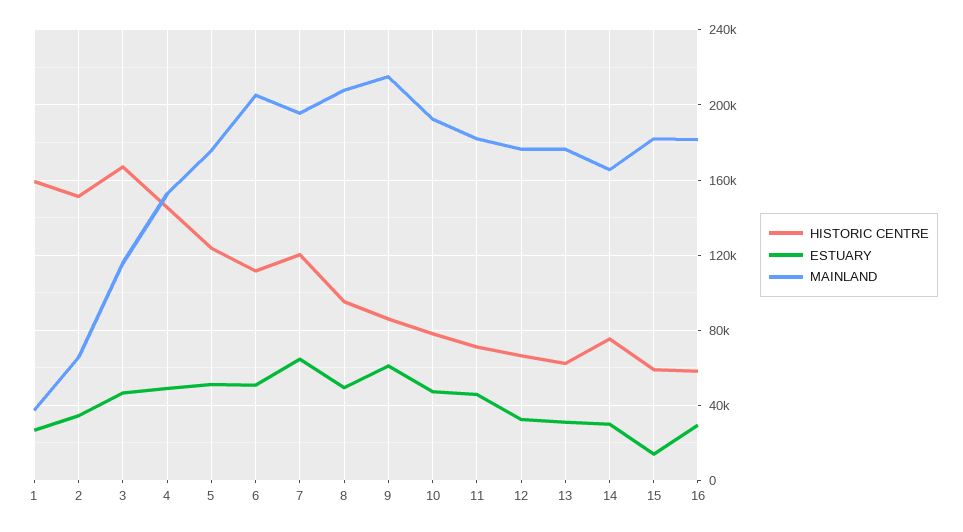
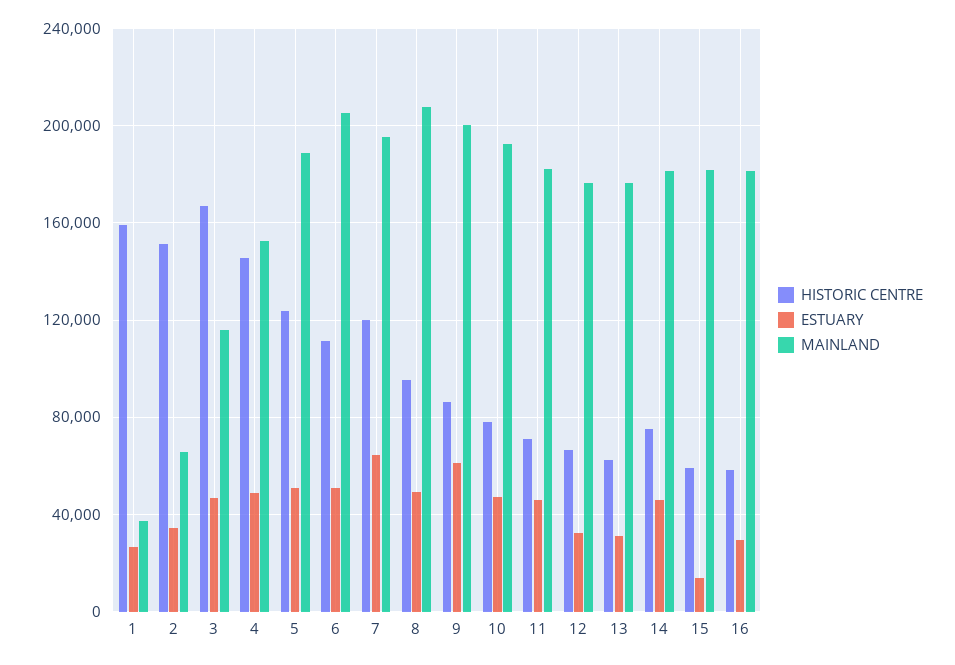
MAINLAND, 5: 175000 -> 190000
MAINLAND, 9: 215000 -> 200000
ESTUARY, 14: 30000 -> 45000
MAINLAND, 14: 165000 -> 180000

